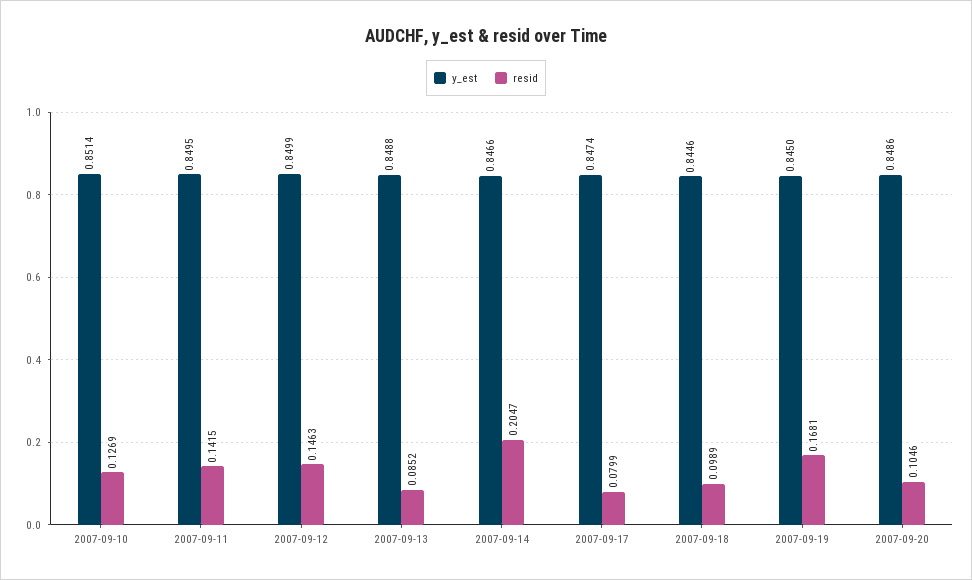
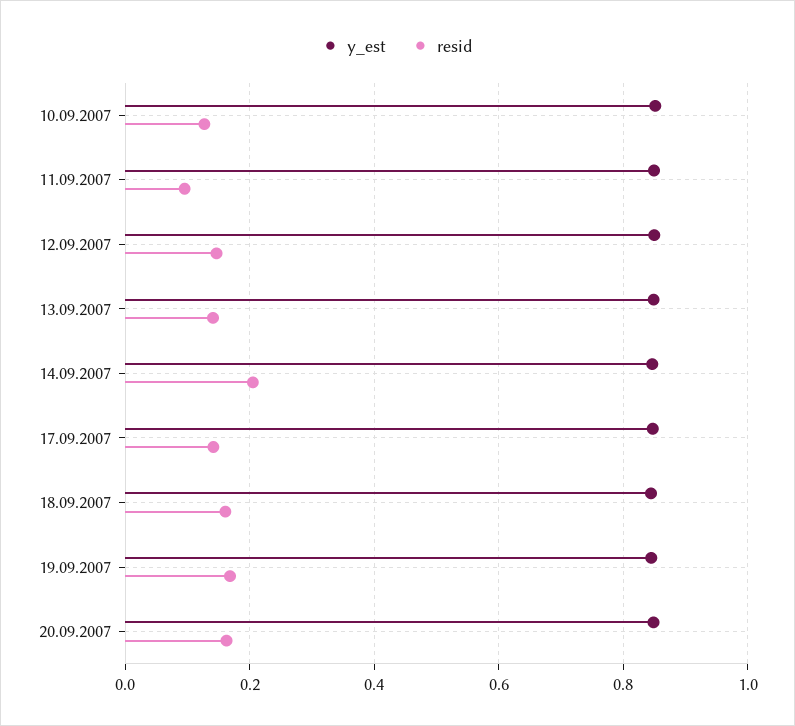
resid, 2007-09-11: 0.1415 -> 0.1
resid, 2007-09-13: 0.0852 -> 0.14
resid, 2007-09-17: 0.0799 -> 0.14
resid, 2007-09-18: 0.0989 -> 0.16
resid, 2007-09-20: 0.1046 -> 0.16

